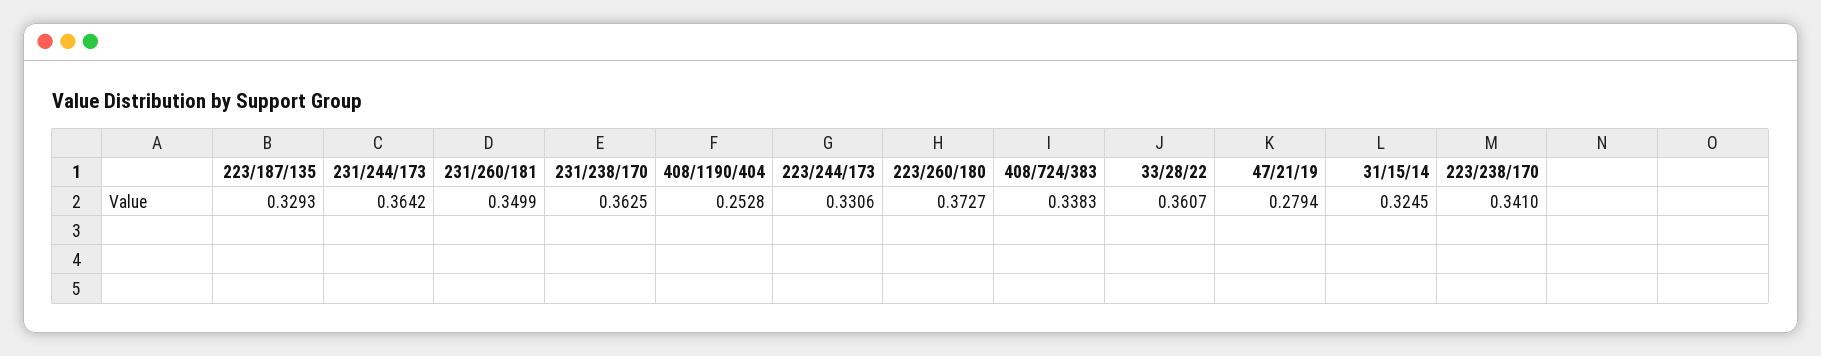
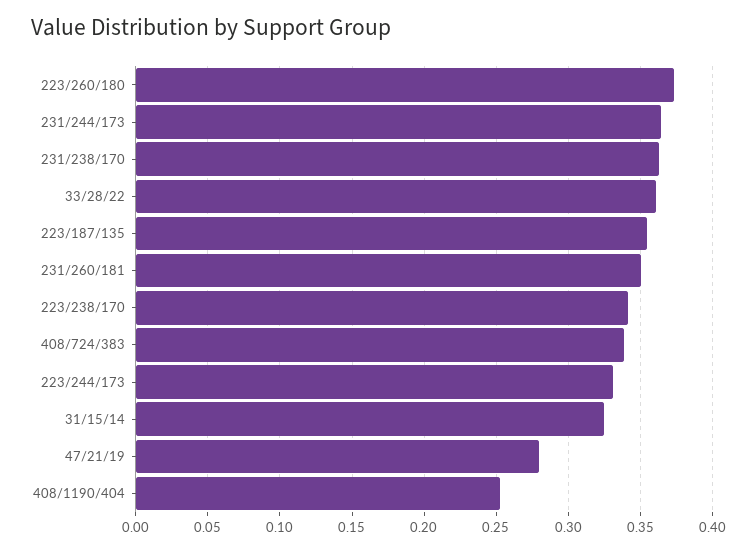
223/187/135: 0.3293 -> 0.355

